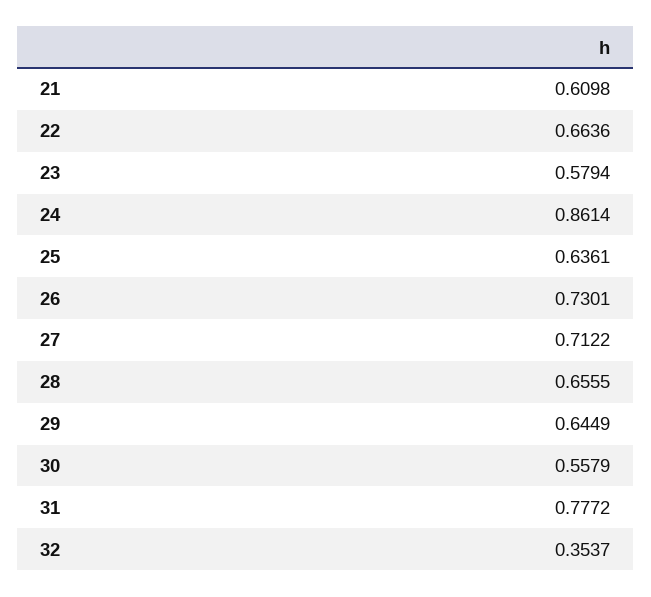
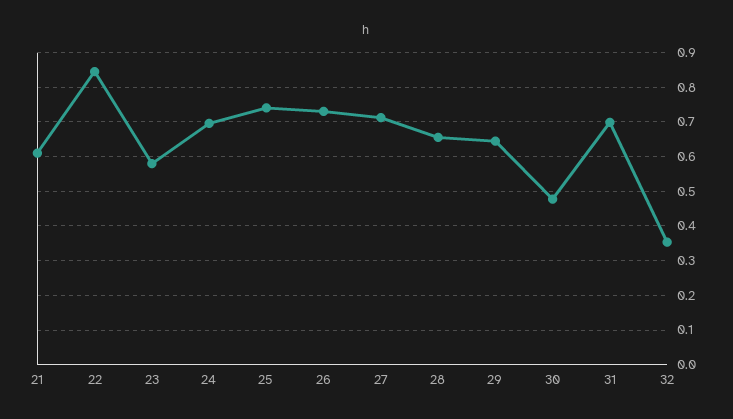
22: 0.6636 -> 0.84
24: 0.8614 -> 0.7
25: 0.6361 -> 0.74
30: 0.5579 -> 0.48
31: 0.7772 -> 0.7

